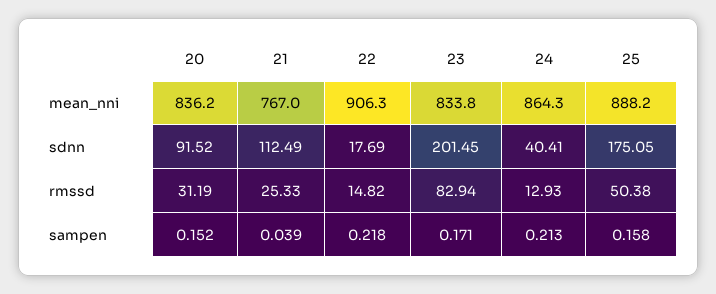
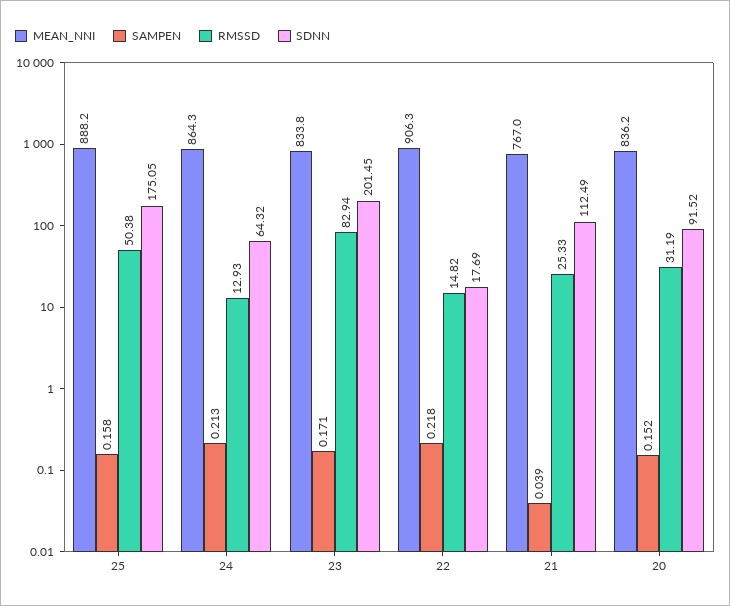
sdnn, 24: 40.41 -> 64.32

